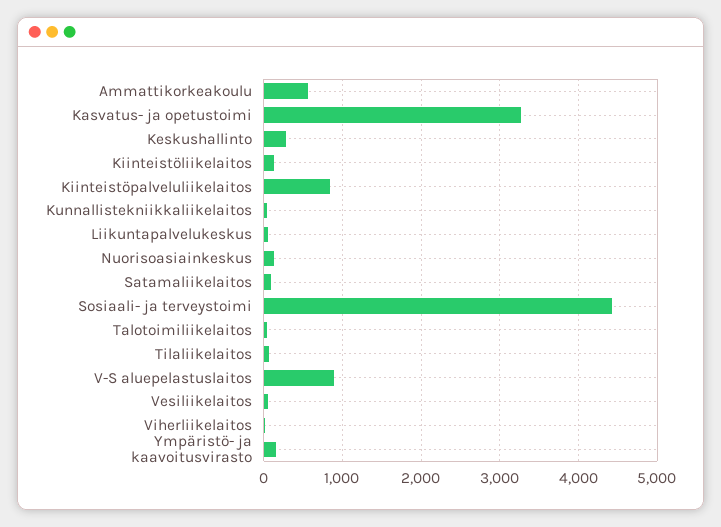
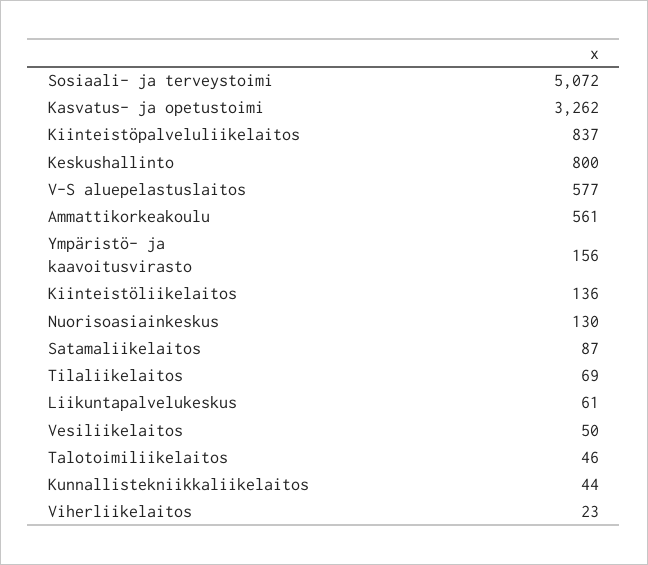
Keskushallinto: 300 -> 800
Sosiaali- ja terveystoimi: 4400 -> 5072
V-S aluepelastuslaitos: 900 -> 577

